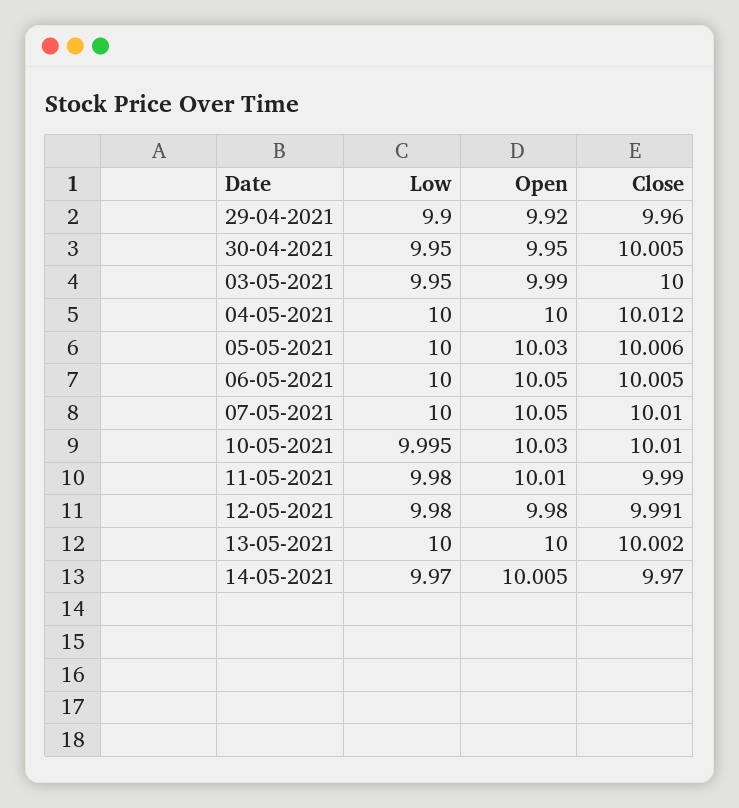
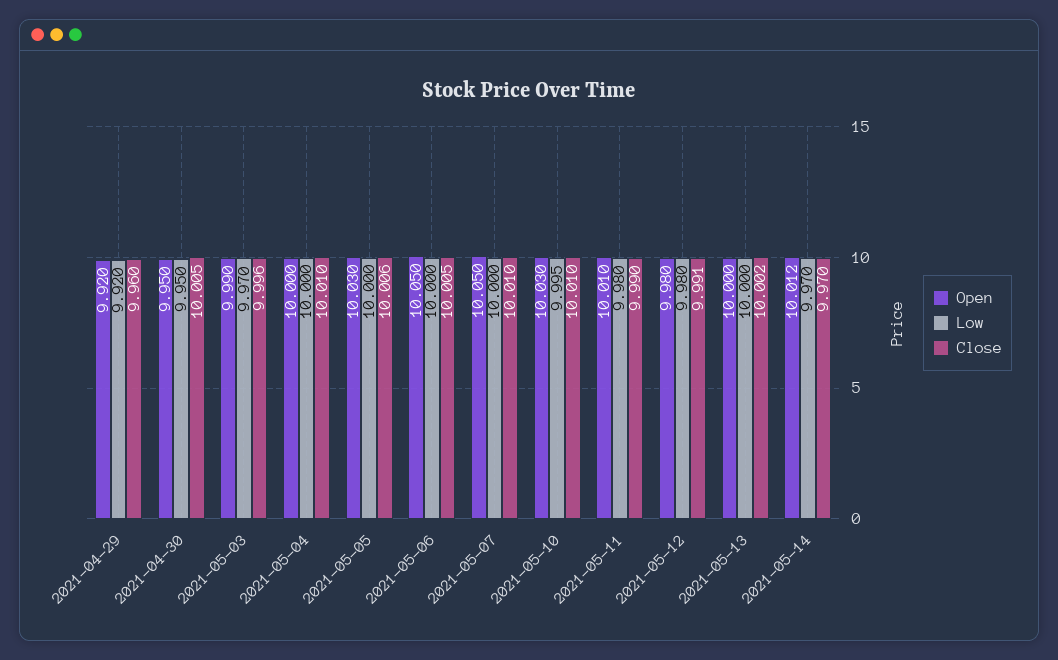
Low, 29-04-2021: 9.9 -> 9.92
Low, 03-05-2021: 9.95 -> 9.97
Close, 03-05-2021: 10 -> 9.996
Close, 04-05-2021: 10.012 -> 10.01
Open, 14-05-2021: 10.005 -> 10.012

